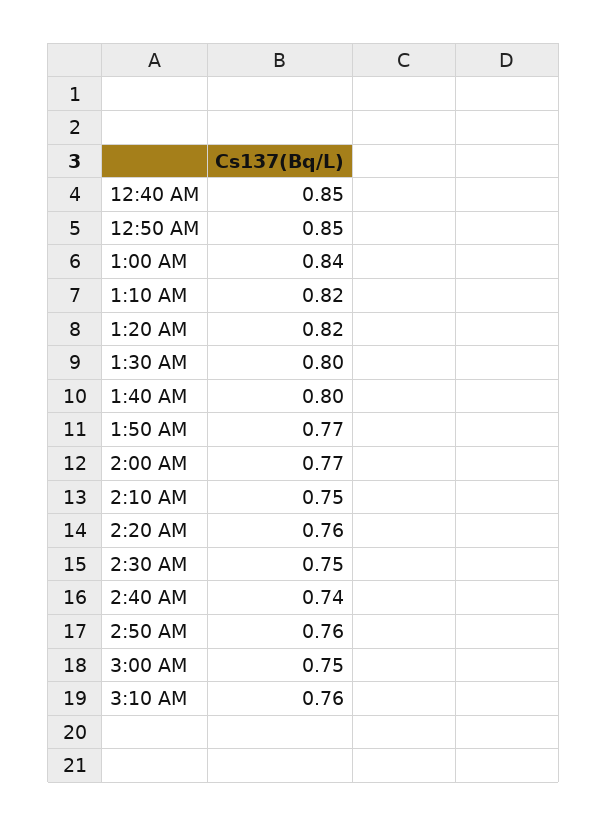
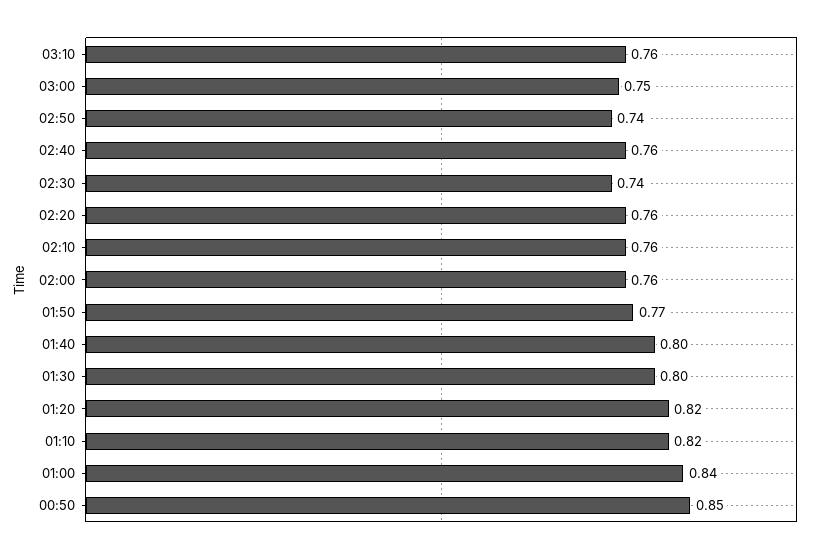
12:40 AM: 0.85 -> none
2:00 AM: 0.77 -> 0.76
2:10 AM: 0.75 -> 0.76
2:30 AM: 0.75 -> 0.74
2:40 AM: 0.74 -> 0.76
2:50 AM: 0.76 -> 0.74

